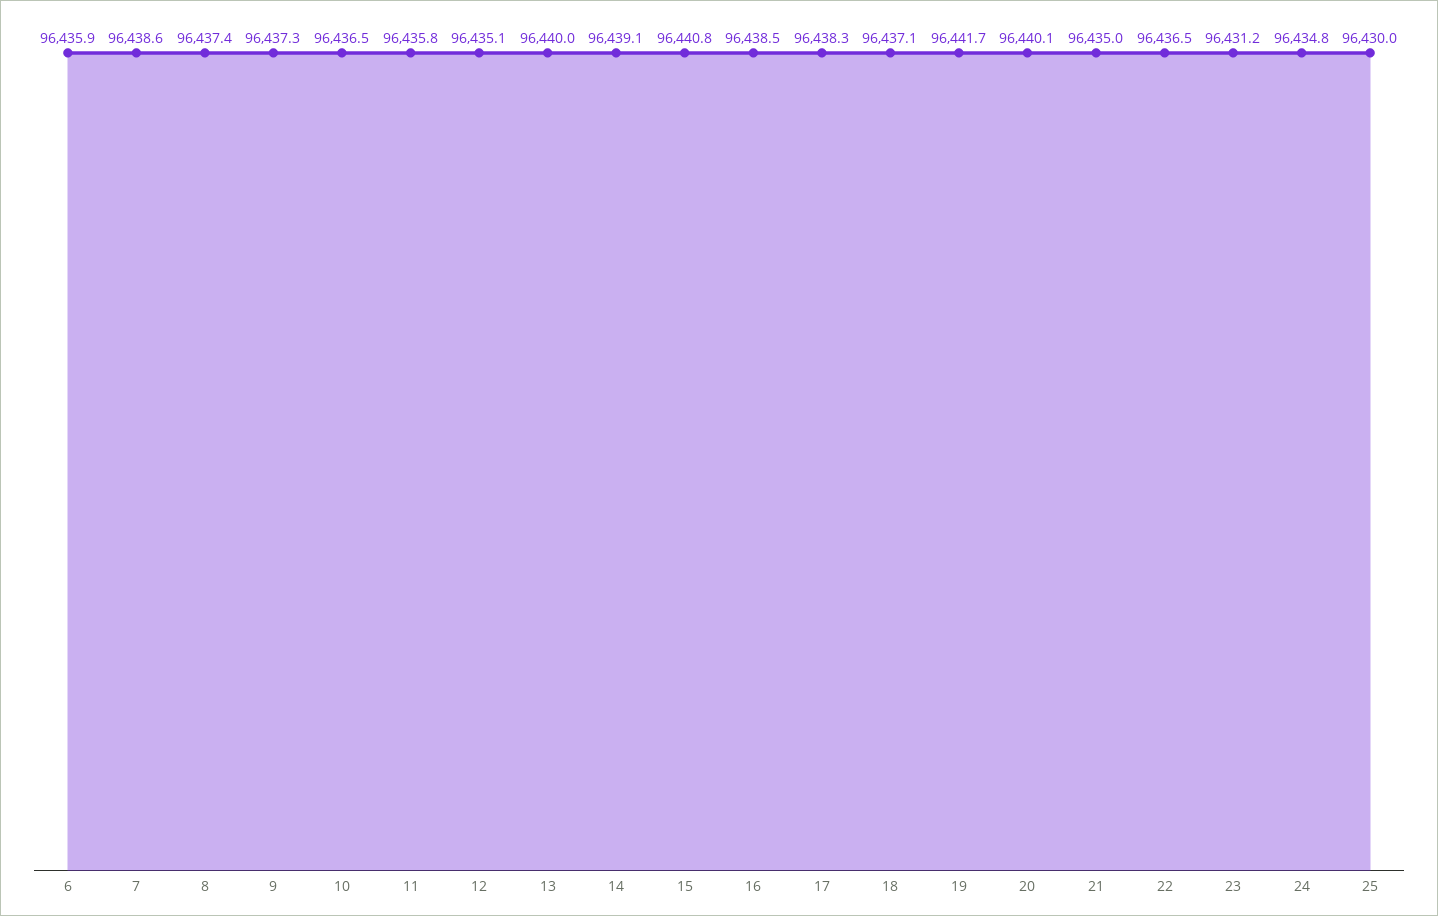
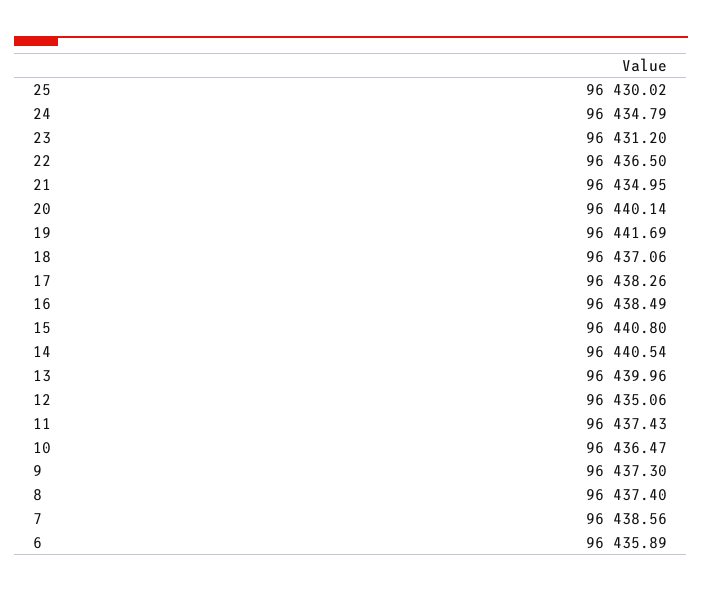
11: 96435.8 -> 96437.43
14: 96439.1 -> 96440.54

